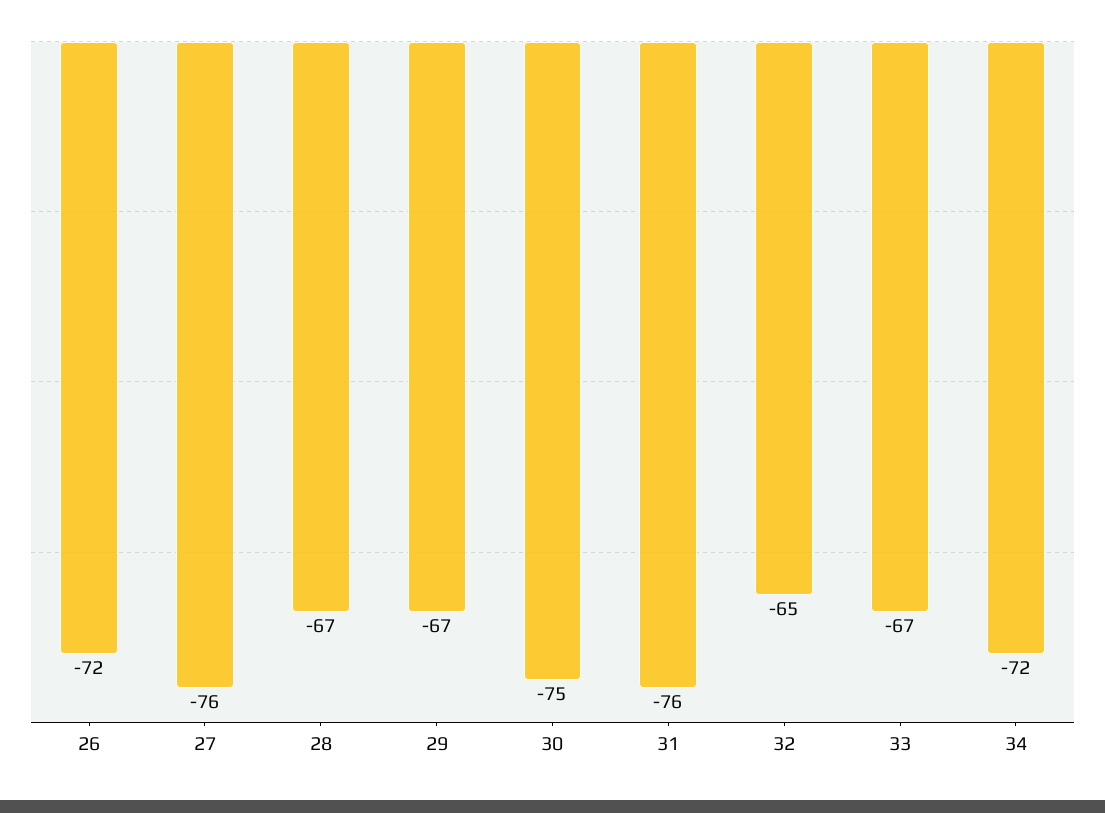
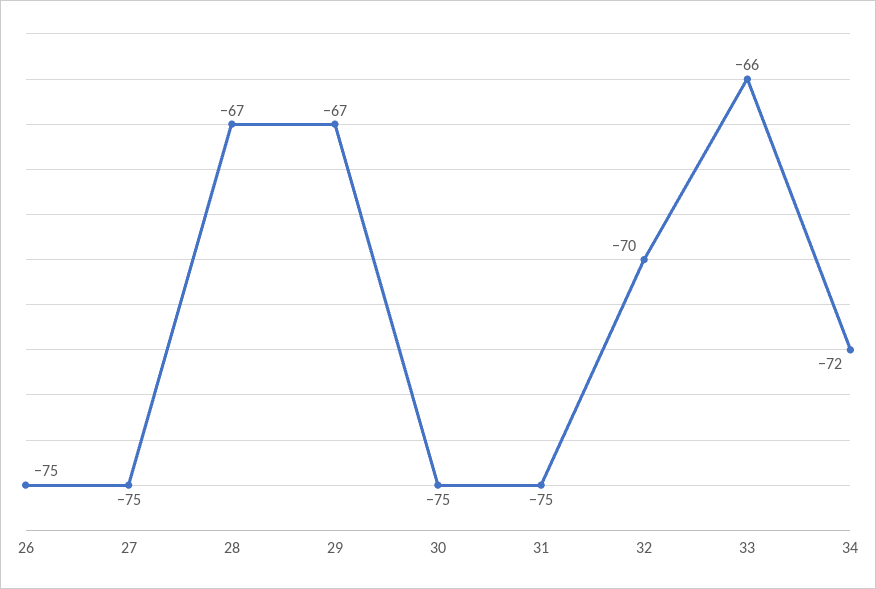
26: -72 -> -75
27: -76 -> -75
31: -76 -> -75
32: -65 -> -70
33: -67 -> -66

